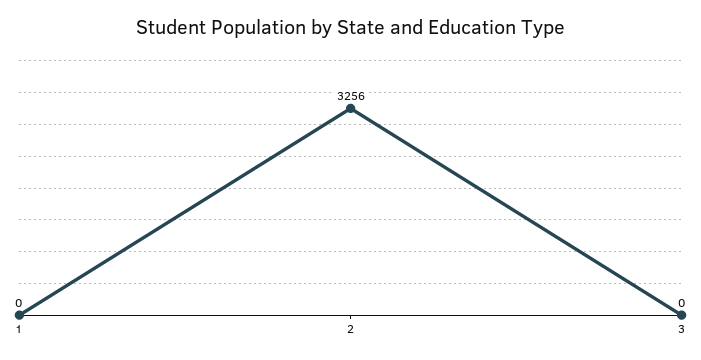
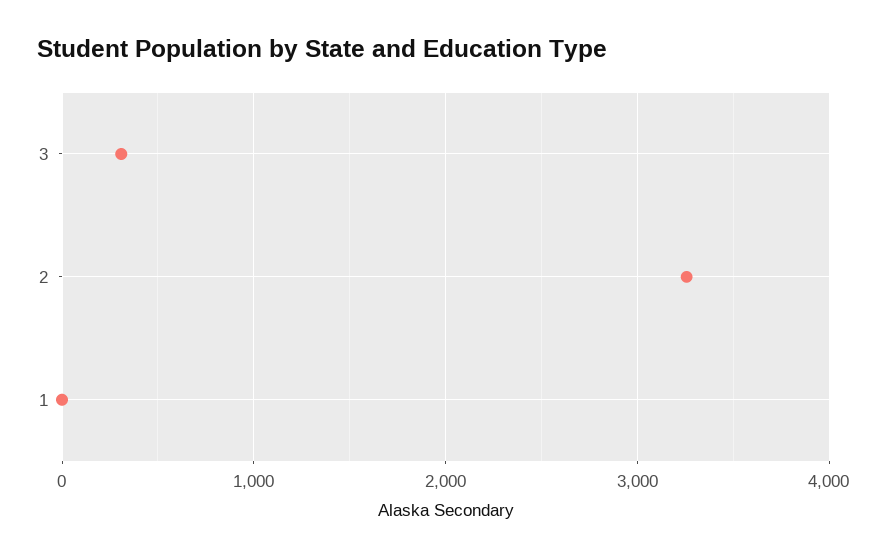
3: 0 -> 300

